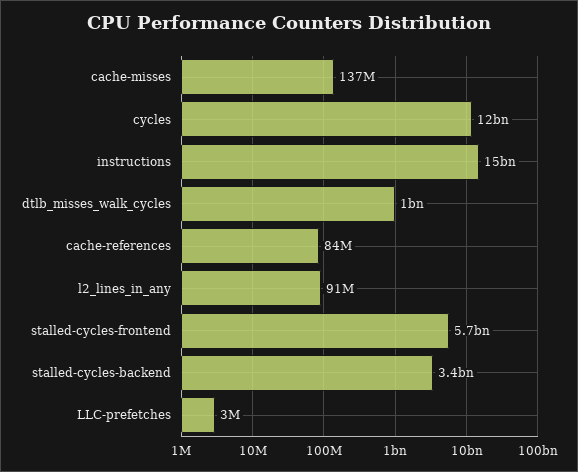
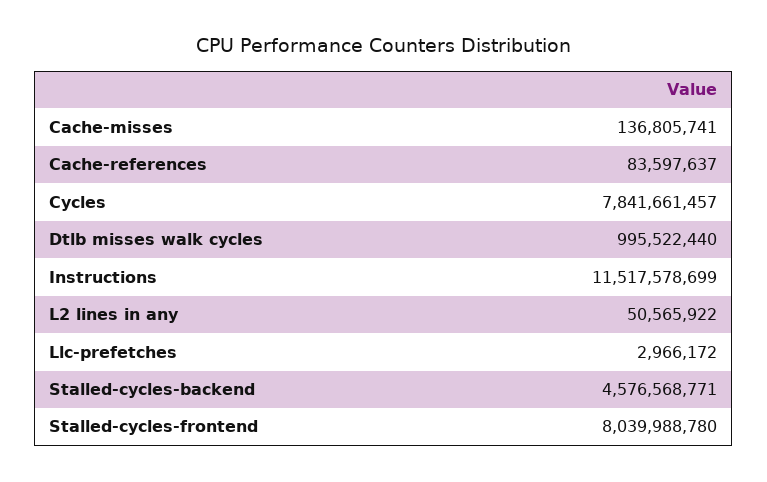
cycles: 12000000000 -> 7841661457
instructions: 15000000000 -> 11517578699
l2_lines_in_any: 91000000 -> 50565922
stalled-cycles-frontend: 5700000000 -> 8039988780
stalled-cycles-backend: 3400000000 -> 4576568771

